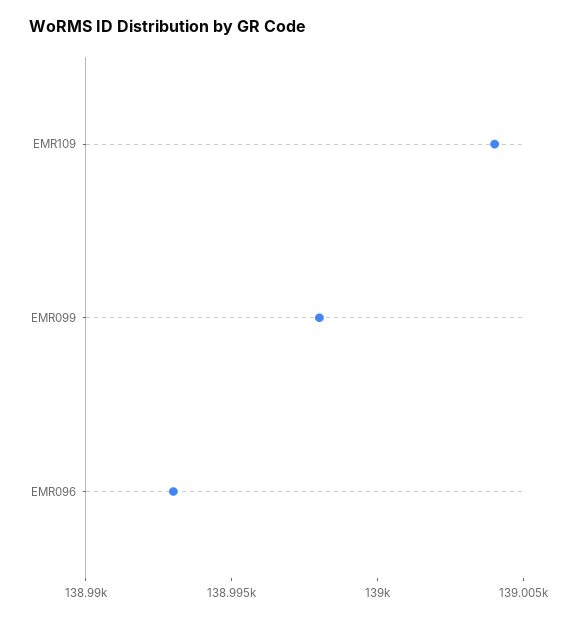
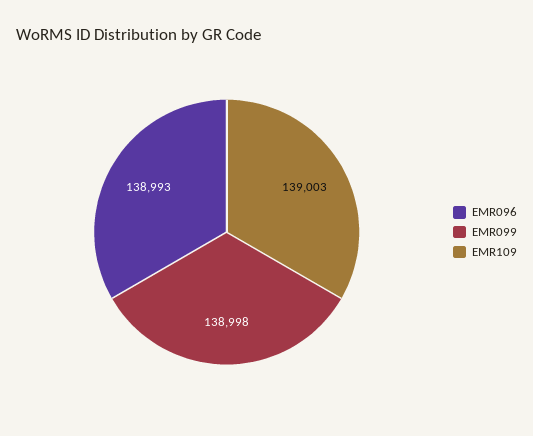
EMR109: 139004 -> 139003

